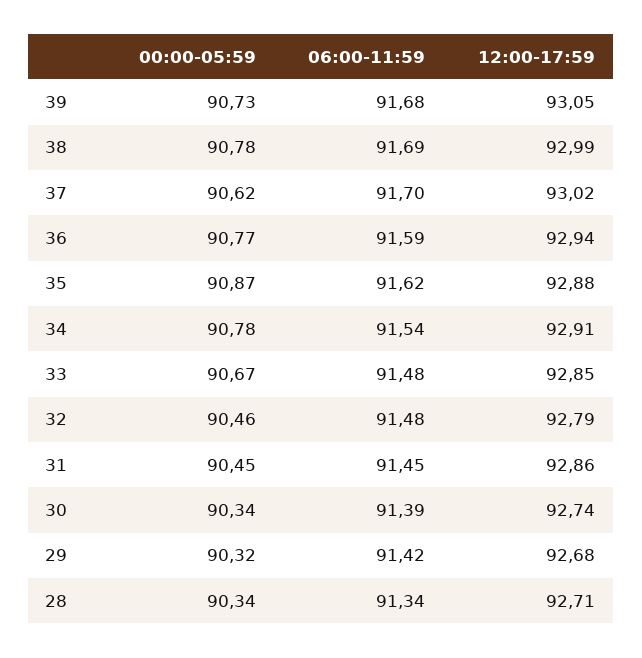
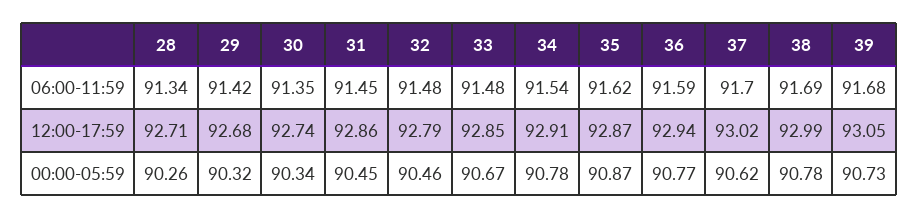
12:00-17:59, 35: 92.88 -> 92.87
06:00-11:59, 30: 91.39 -> 91.35
00:00-05:59, 28: 90.34 -> 90.26

